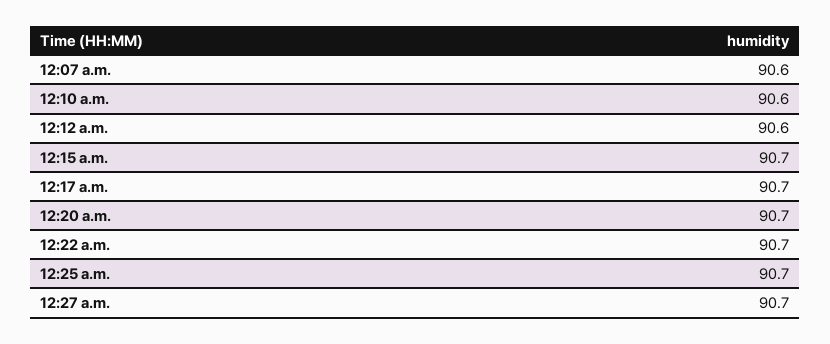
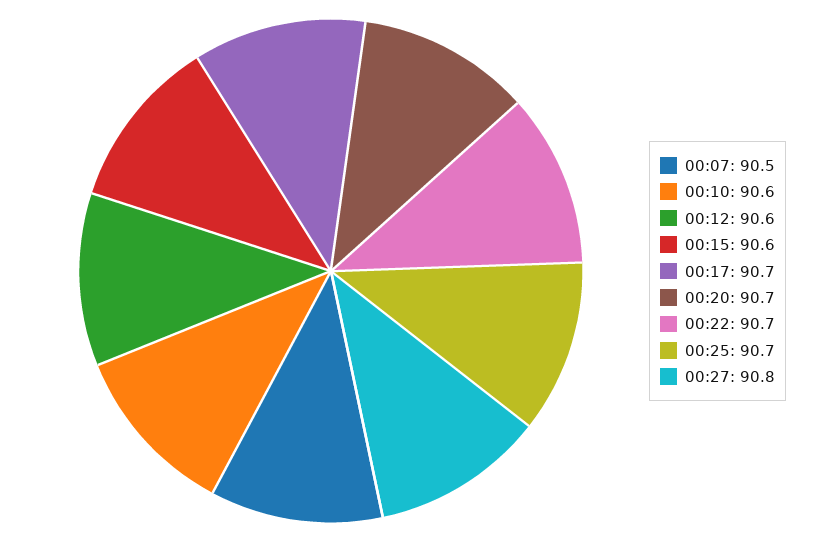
12:07 a.m.: 90.6 -> 90.5
12:15 a.m.: 90.7 -> 90.6
12:27 a.m.: 90.7 -> 90.8

